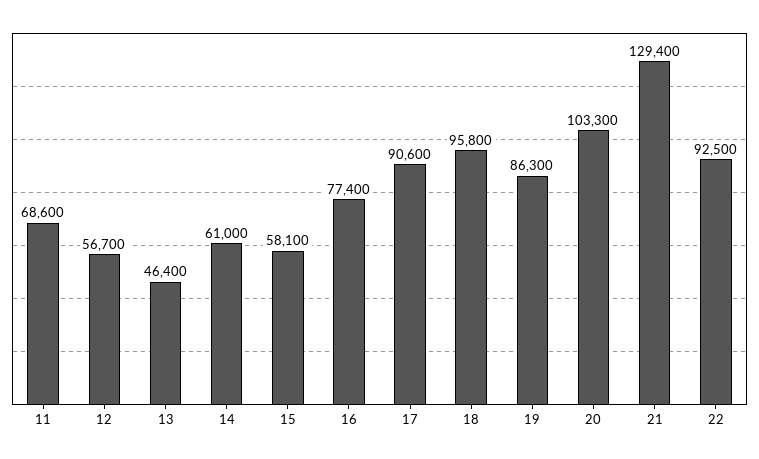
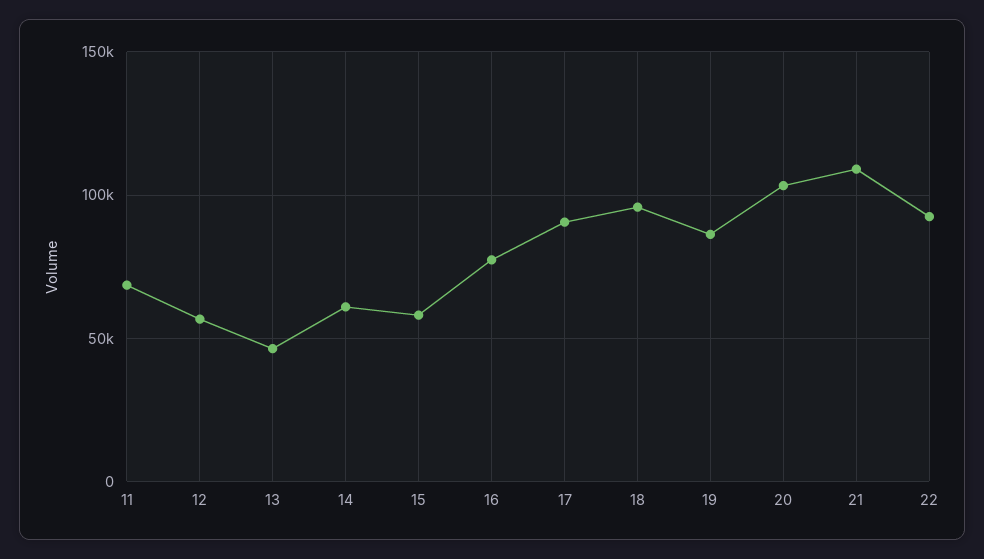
21: 129400 -> 110000

